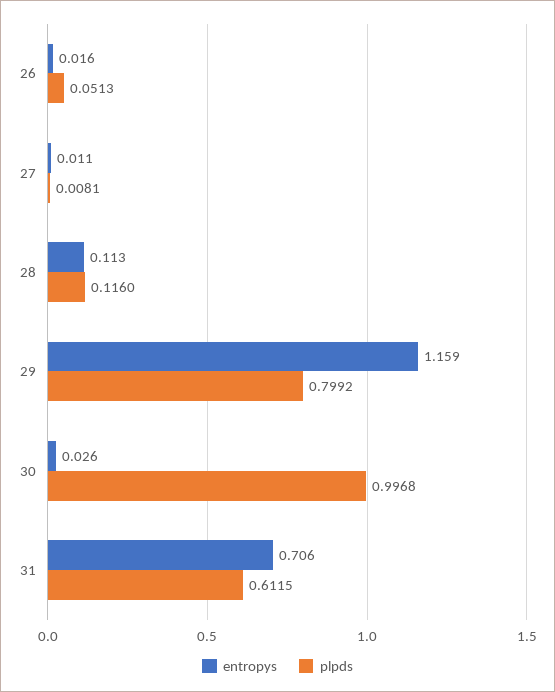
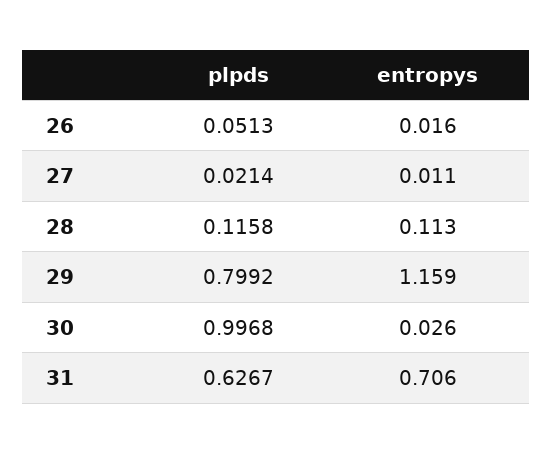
plpds, 27: 0.0081 -> 0.0214
plpds, 28: 0.116 -> 0.1158
plpds, 31: 0.6115 -> 0.6267

